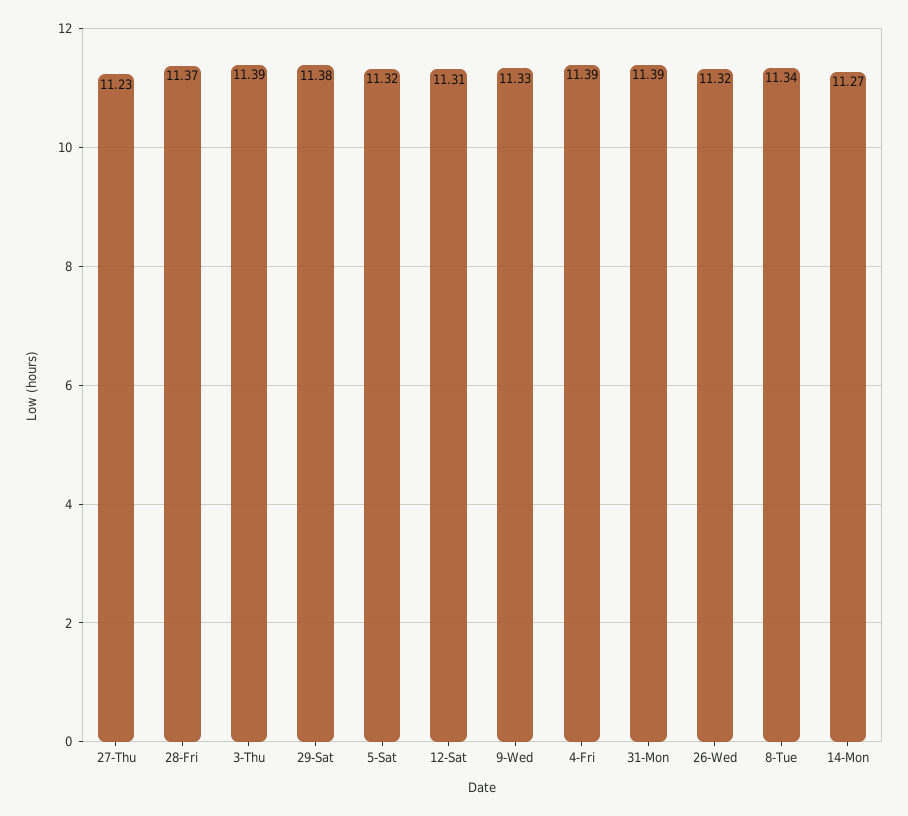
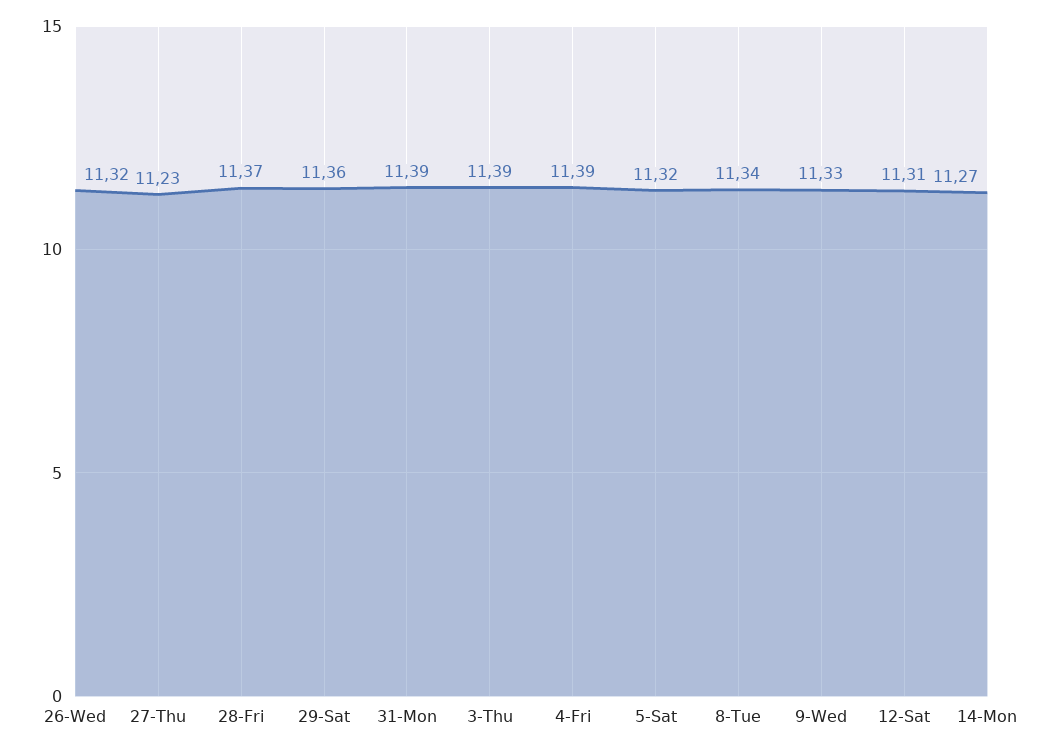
29-Sat: 11.38 -> 11.36

